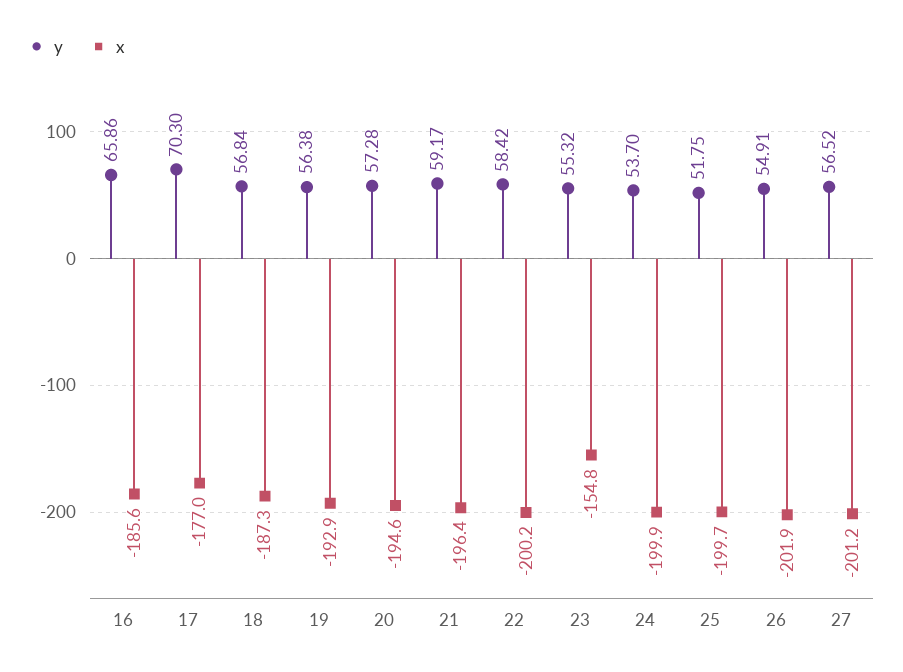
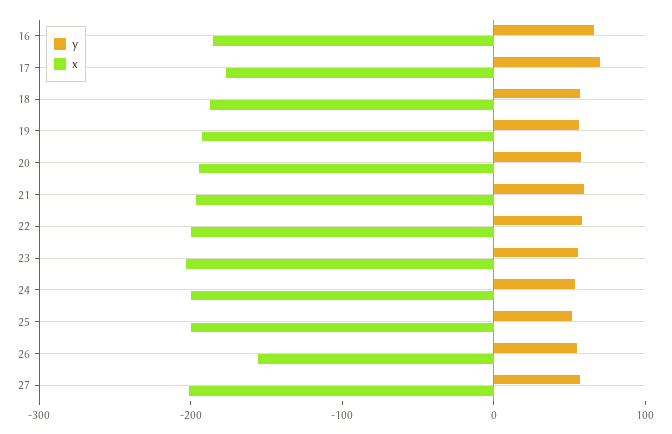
x, 23: -154.8 -> -200
x, 26: -201.9 -> -160

